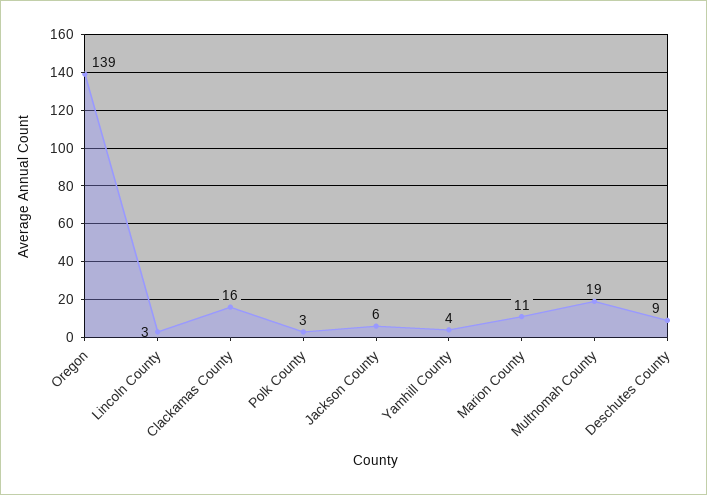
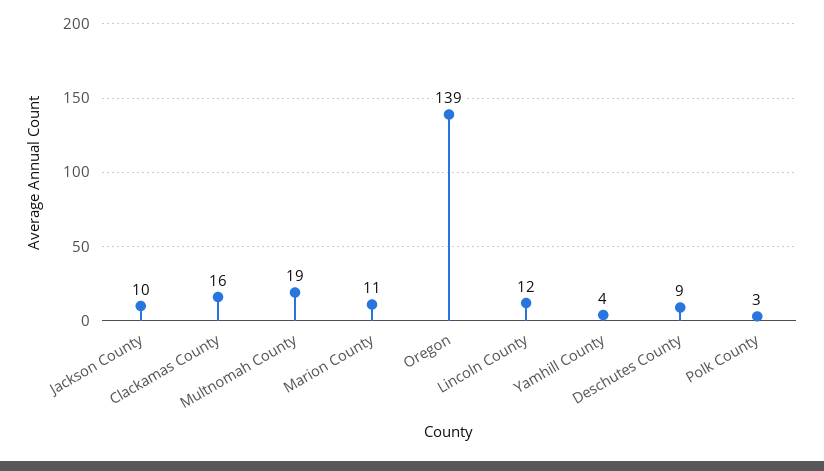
Lincoln County: 3 -> 12
Jackson County: 6 -> 10

